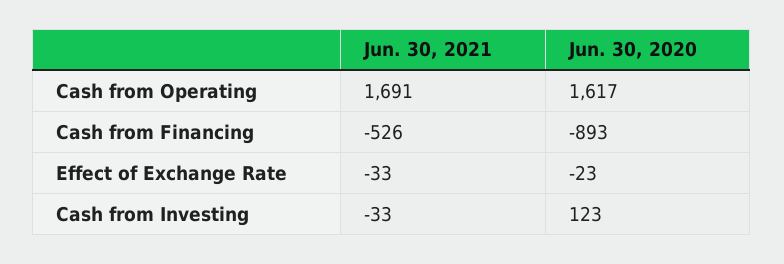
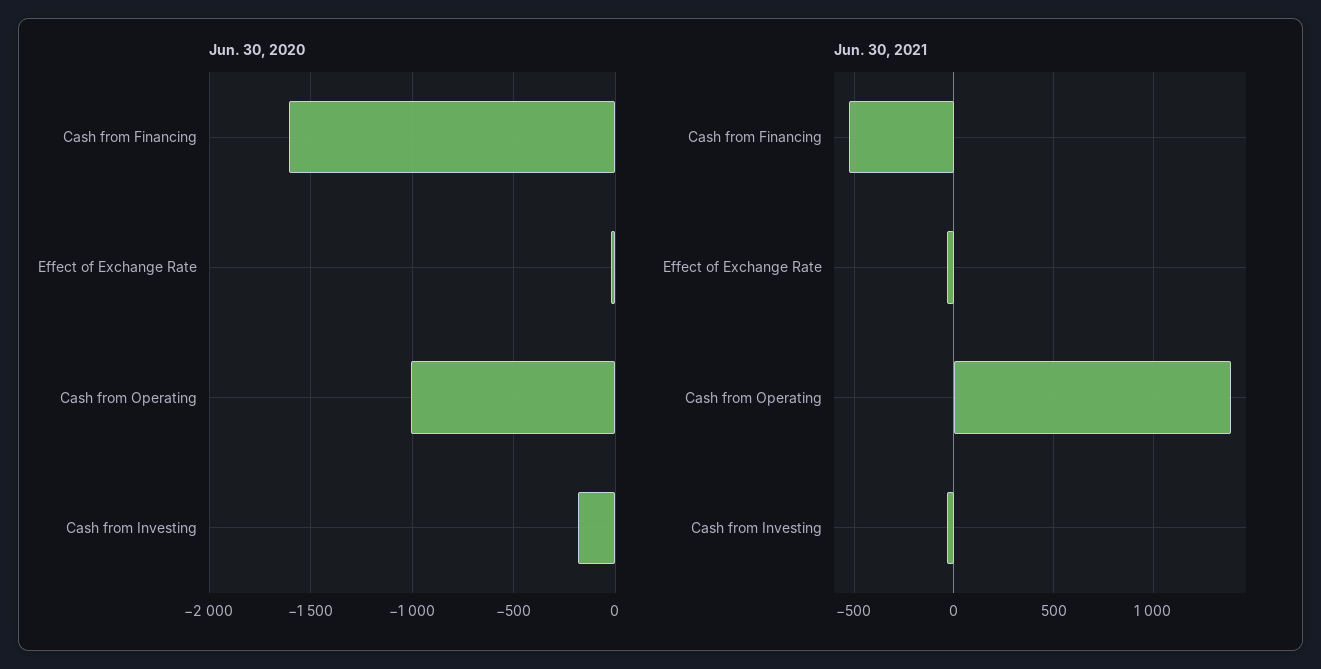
Jun. 30, 2021, Cash from Operating: 1691 -> 1400
Jun. 30, 2020, Cash from Operating: 1617 -> -1000
Jun. 30, 2020, Cash from Financing: -893 -> -1600
Jun. 30, 2020, Cash from Investing: 123 -> -200

